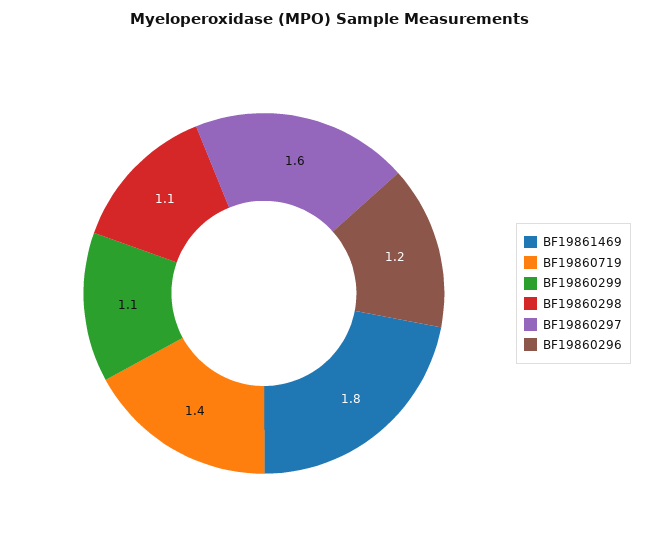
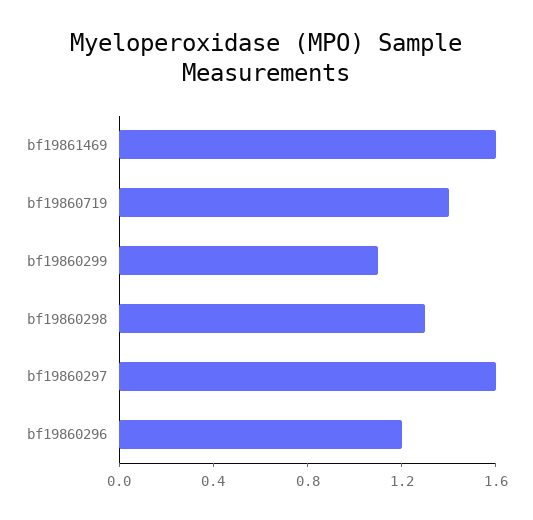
BF19861469: 1.8 -> 1.6
BF19860298: 1.1 -> 1.3

